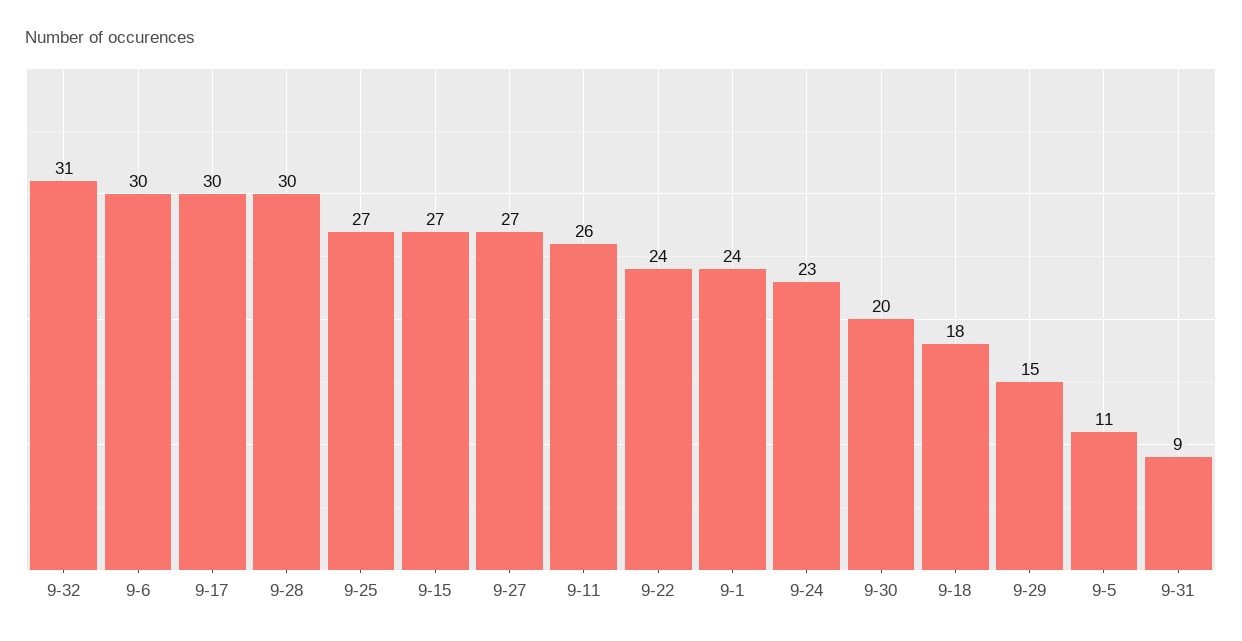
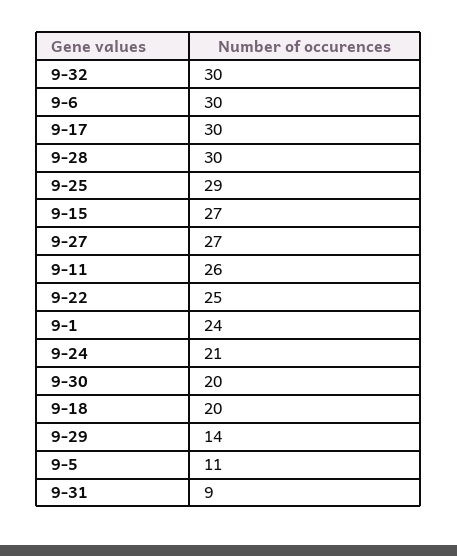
9-32: 31 -> 30
9-25: 27 -> 29
9-22: 24 -> 25
9-24: 23 -> 21
9-18: 18 -> 20
9-29: 15 -> 14

